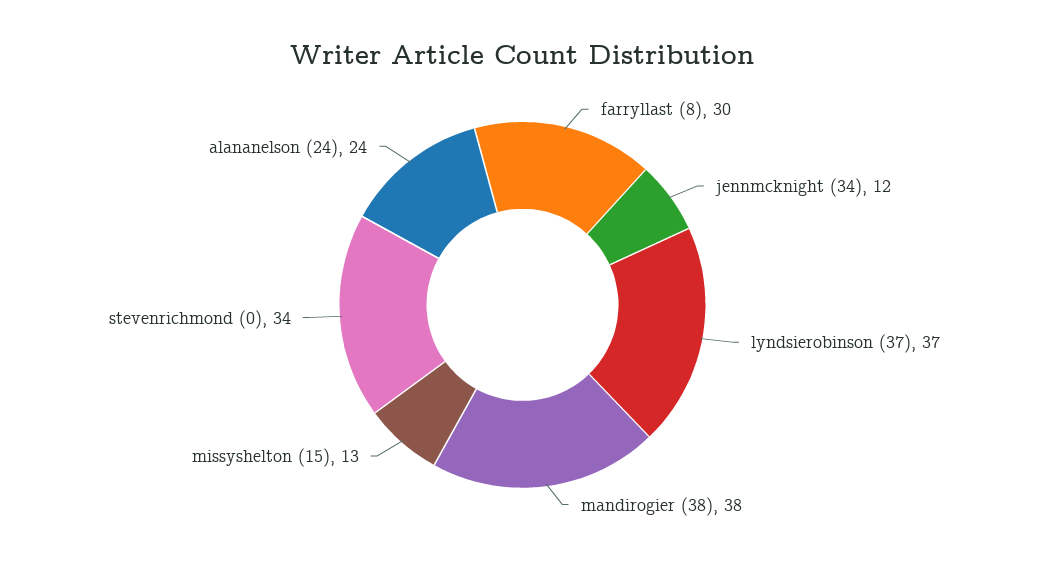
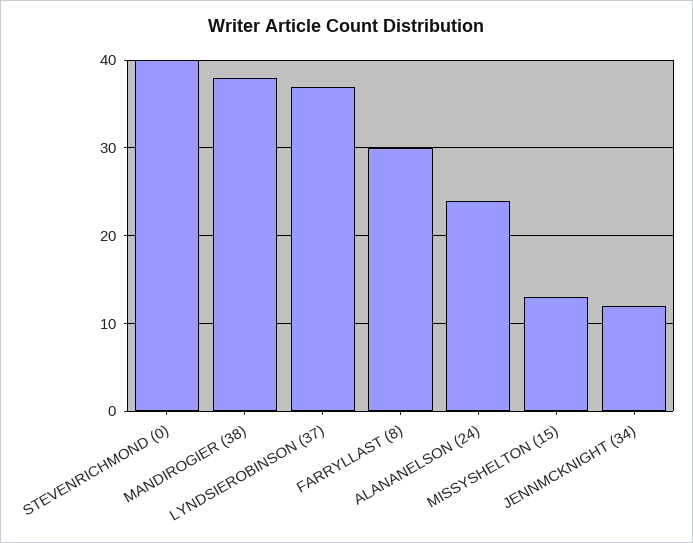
stevenrichmond (0): 34 -> 40

